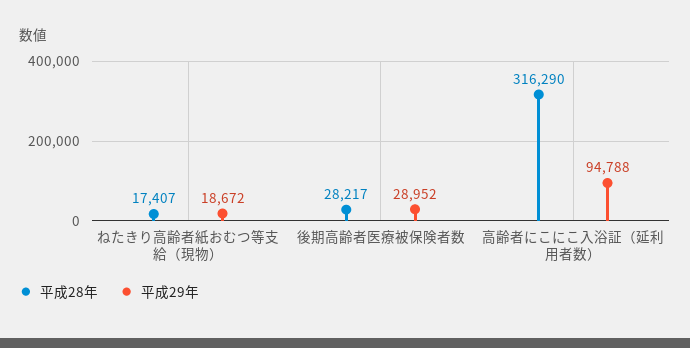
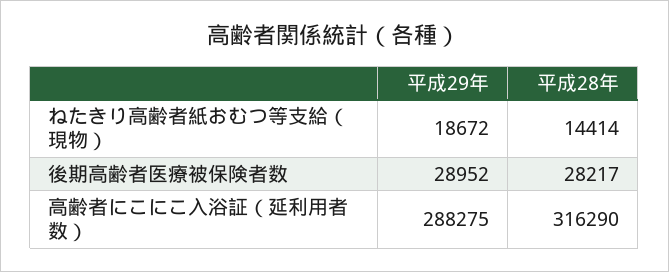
平成28年, ねたきり高齢者紙おむつ等支給（現物）: 17407 -> 14414
平成29年, 高齢者にこにこ入浴証（延利用者数）: 94788 -> 288275

